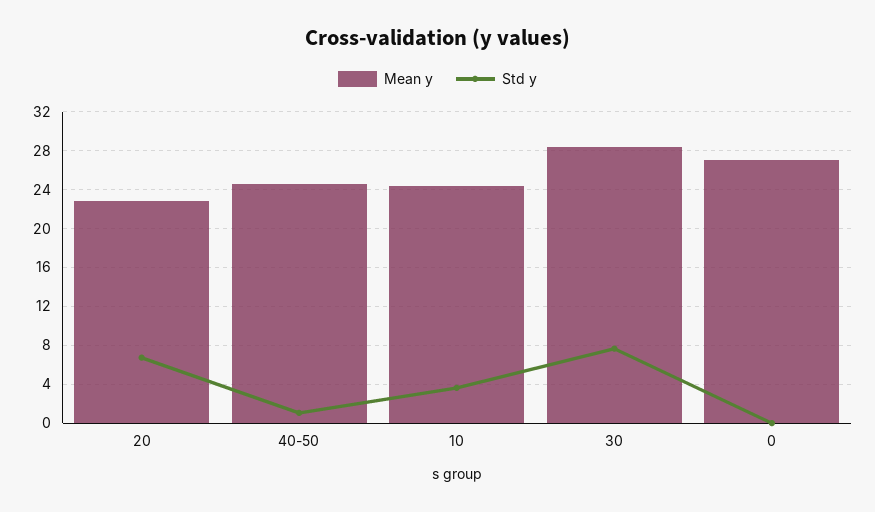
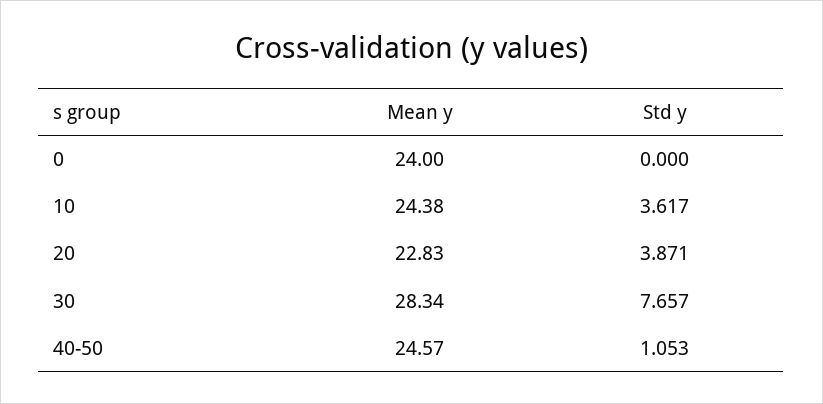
Std y, 20: 7 -> 3.871
Mean y, 0: 27 -> 24

